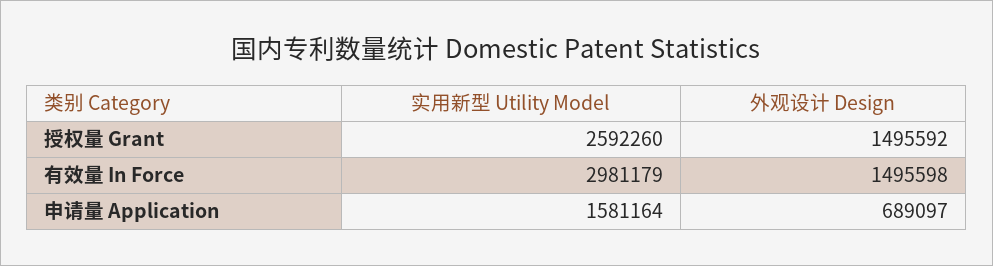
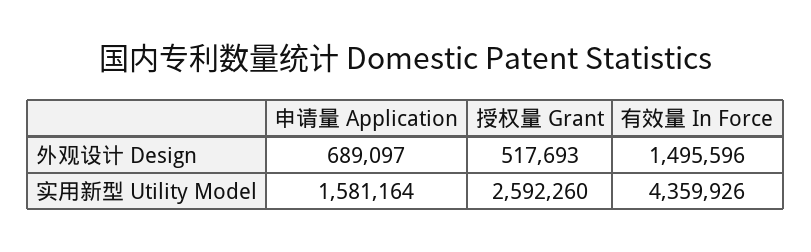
外观设计 Design, 授权量 Grant: 1495592 -> 517693
实用新型 Utility Model, 有效量 In Force: 2981179 -> 4359926
外观设计 Design, 有效量 In Force: 1495598 -> 1495596

